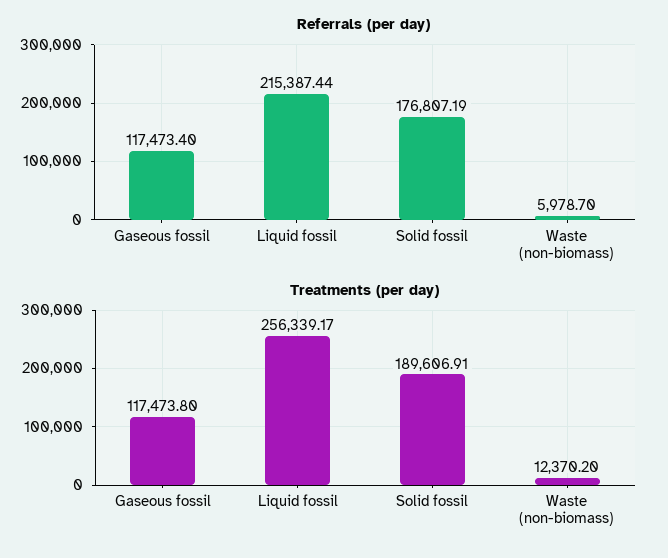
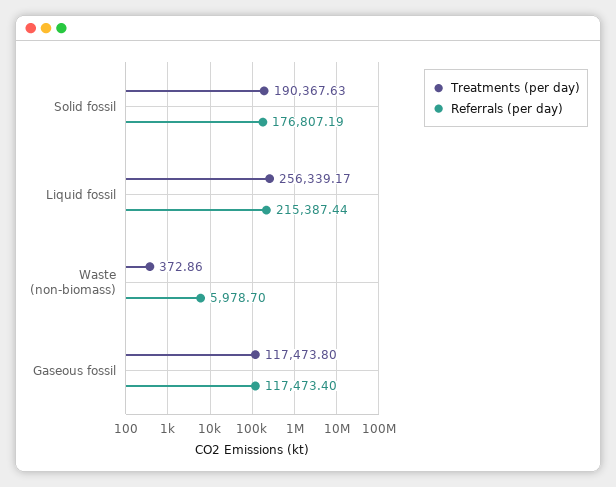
Treatments (per day), Solid fossil: 189606.91 -> 190367.63
Treatments (per day), Waste (non-biomass): 12370.2 -> 372.86

